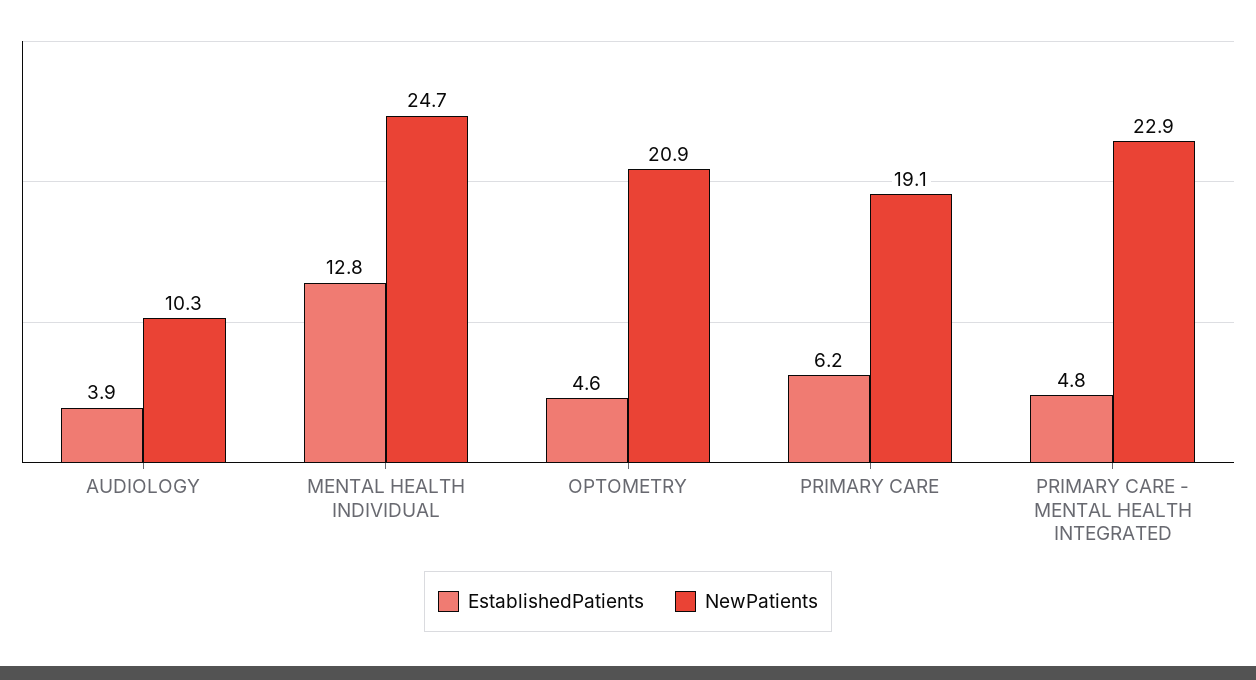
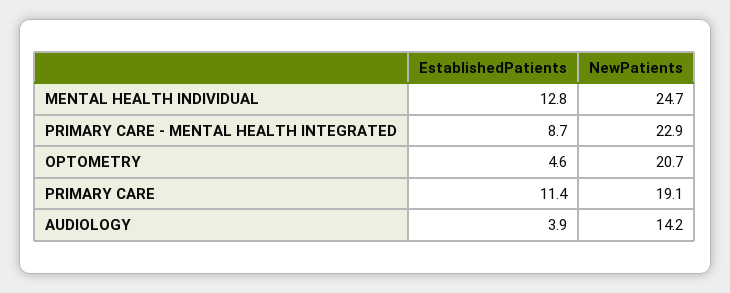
NewPatients, AUDIOLOGY: 10.3 -> 14.2
NewPatients, OPTOMETRY: 20.9 -> 20.7
EstablishedPatients, PRIMARY CARE: 6.2 -> 11.4
EstablishedPatients, PRIMARY CARE - MENTAL HEALTH INTEGRATED: 4.8 -> 8.7

